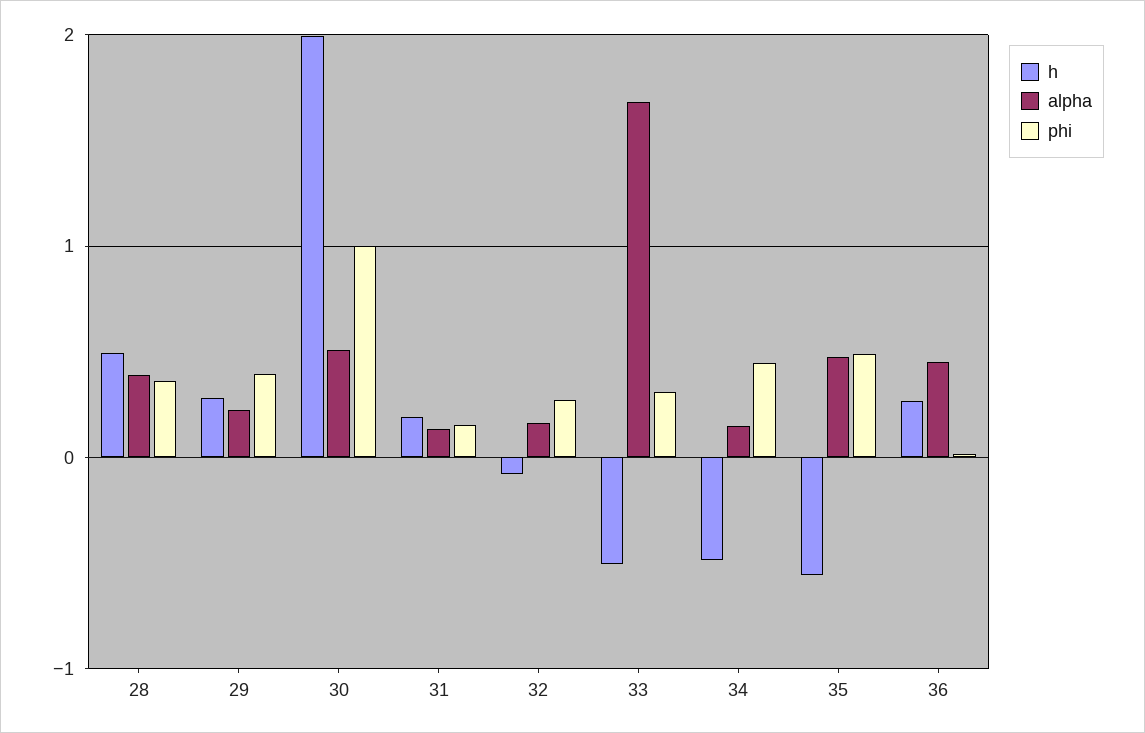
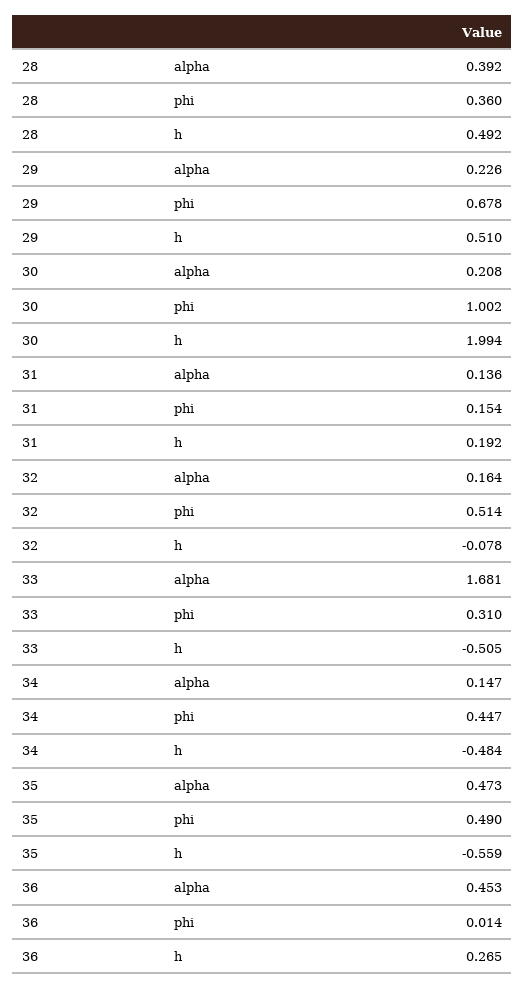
h, 29: 0.3 -> 0.51
phi, 29: 0.4 -> 0.678
alpha, 30: 0.5 -> 0.208
phi, 32: 0.3 -> 0.514

